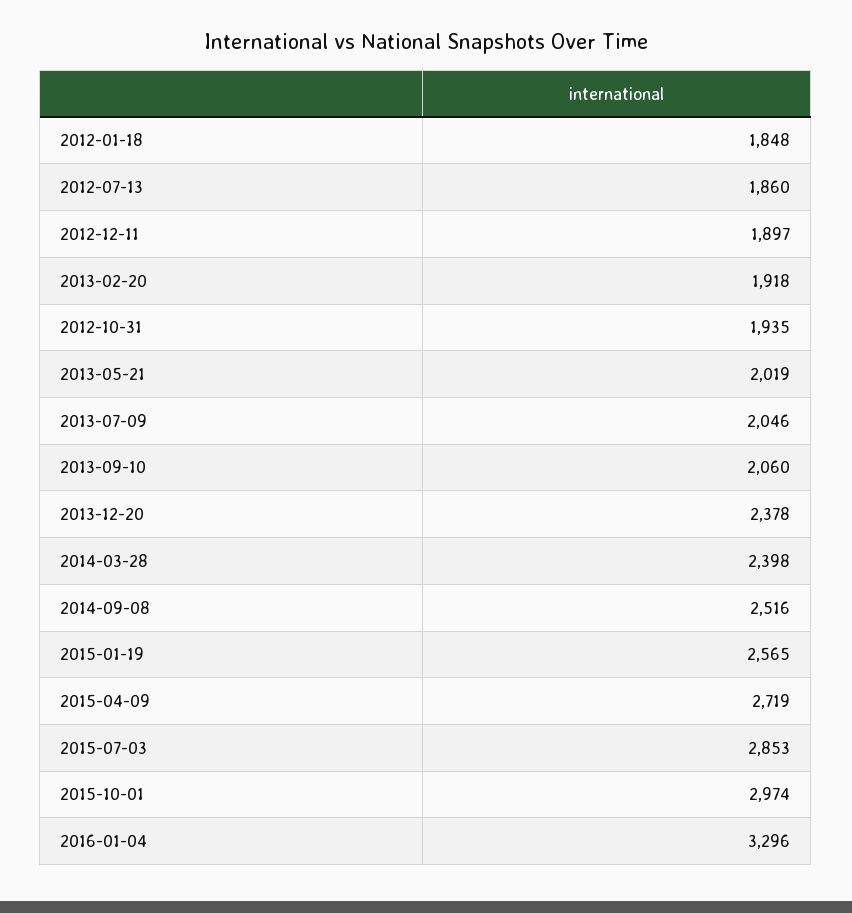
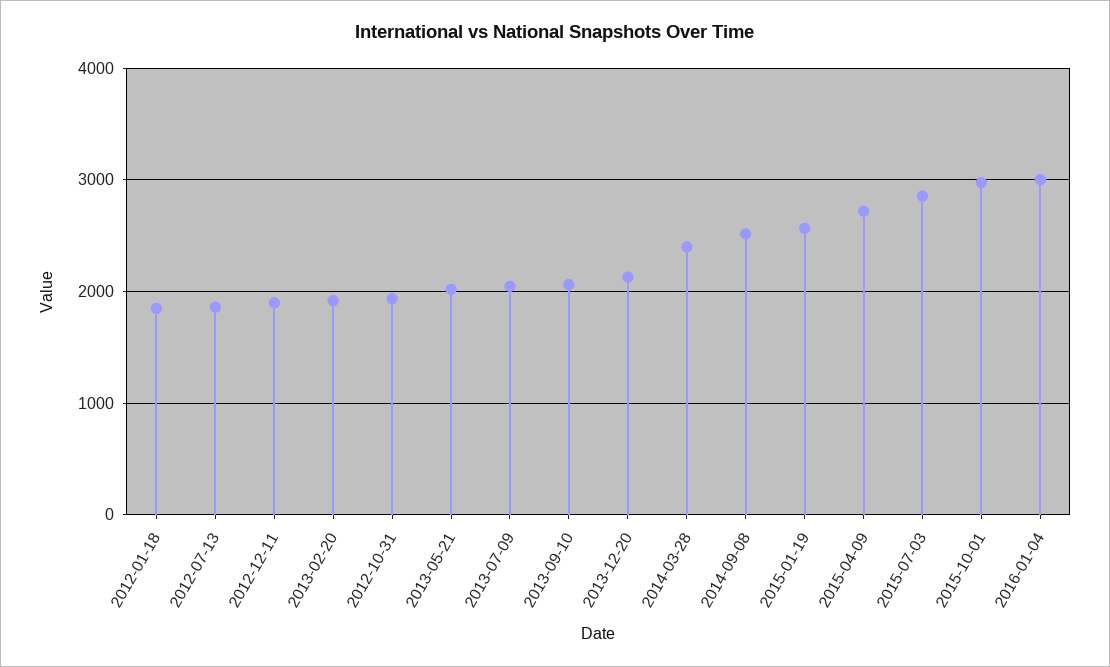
2013-12-20: 2378 -> 2100
2016-01-04: 3296 -> 3000

